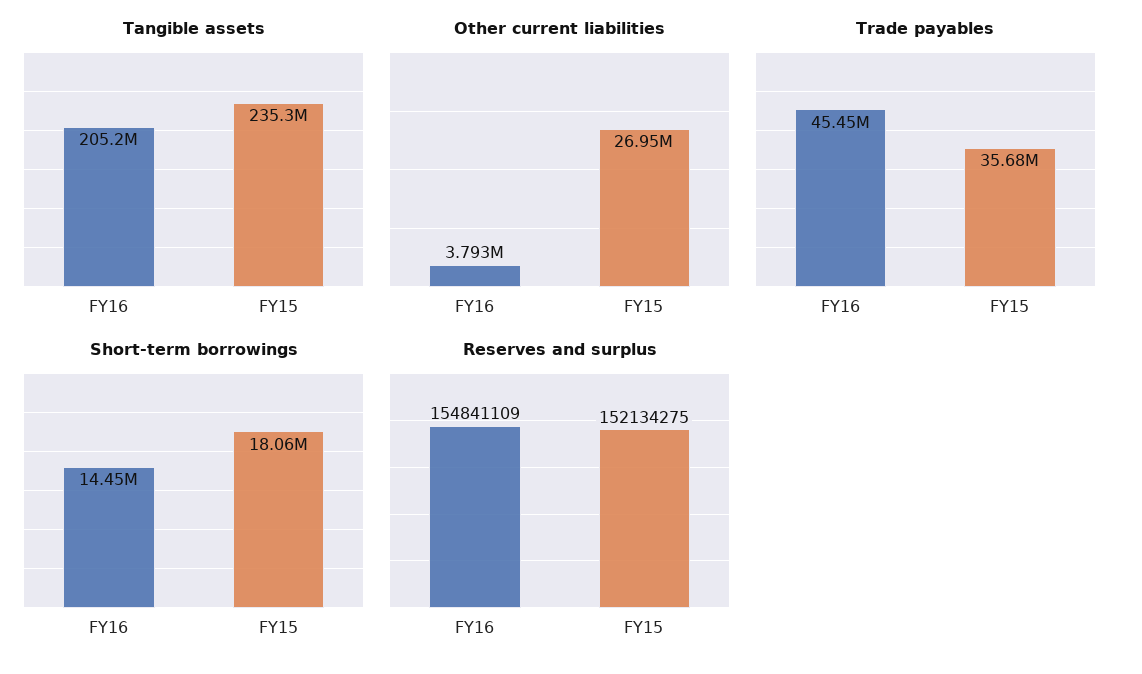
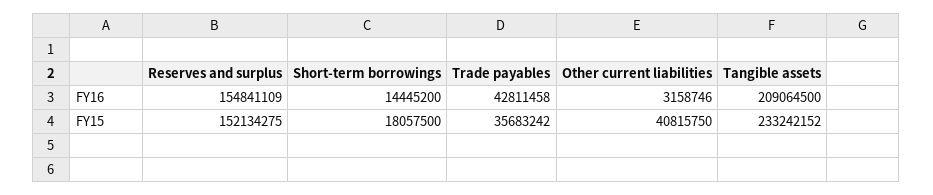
Tangible assets, FY16: 205200000 -> 209064500
Tangible assets, FY15: 235300000 -> 233242152
Other current liabilities, FY16: 3793000 -> 3158746
Other current liabilities, FY15: 26950000 -> 40815750
Trade payables, FY16: 45450000 -> 42811458

